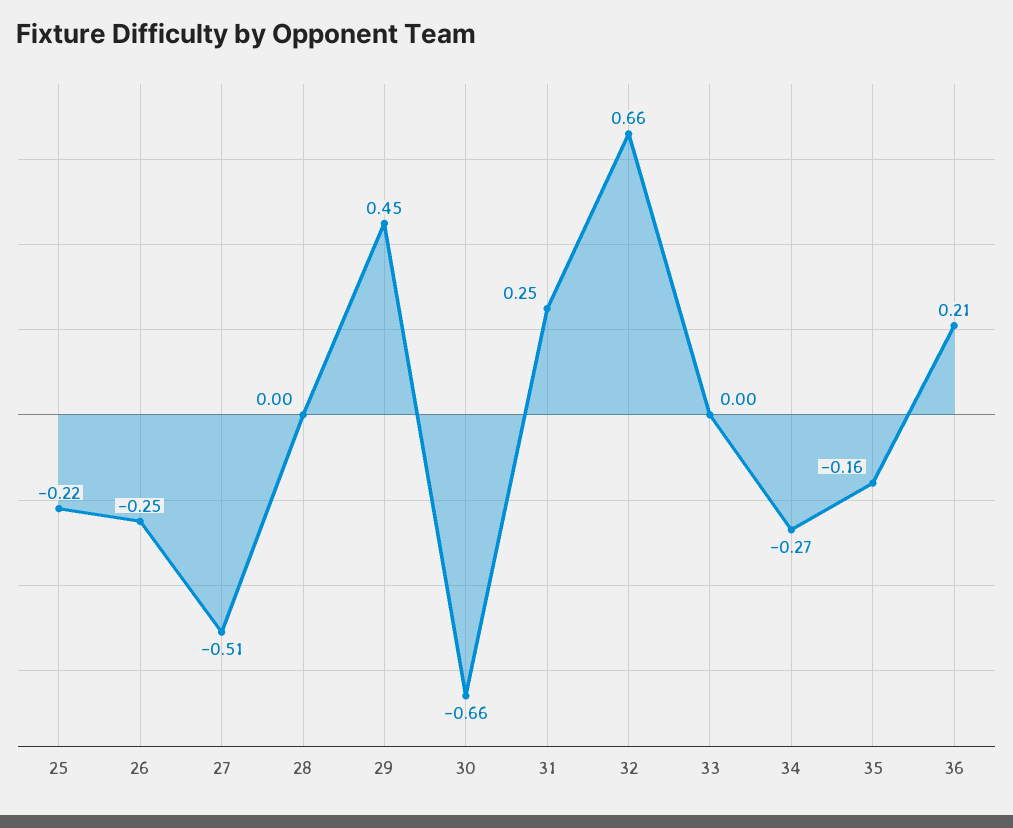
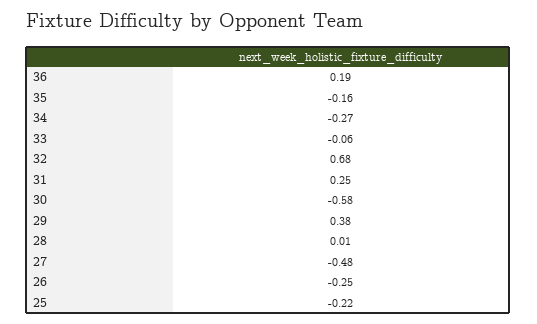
27: -0.51 -> -0.48
28: 0 -> 0.01
29: 0.45 -> 0.38
30: -0.66 -> -0.58
32: 0.66 -> 0.68
33: 0 -> -0.06
36: 0.21 -> 0.19

